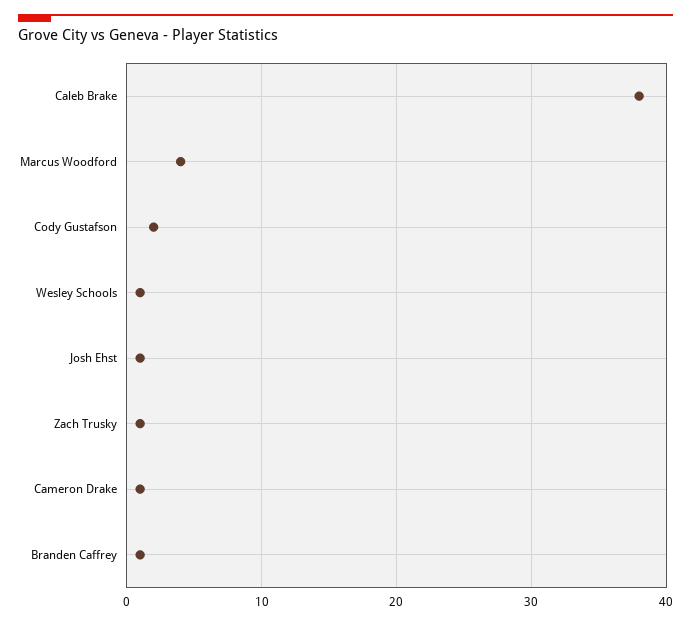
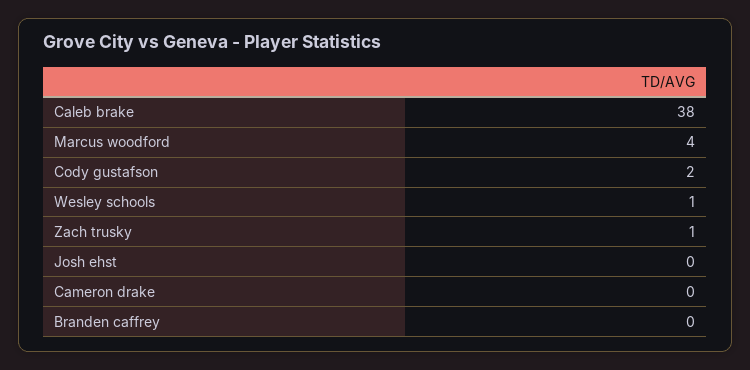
Josh Ehst: 1 -> 0
Cameron Drake: 1 -> 0
Branden Caffrey: 1 -> 0

